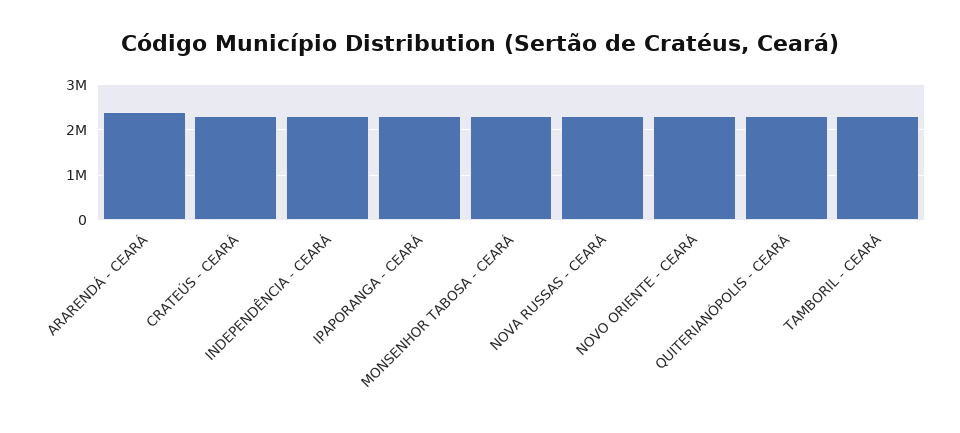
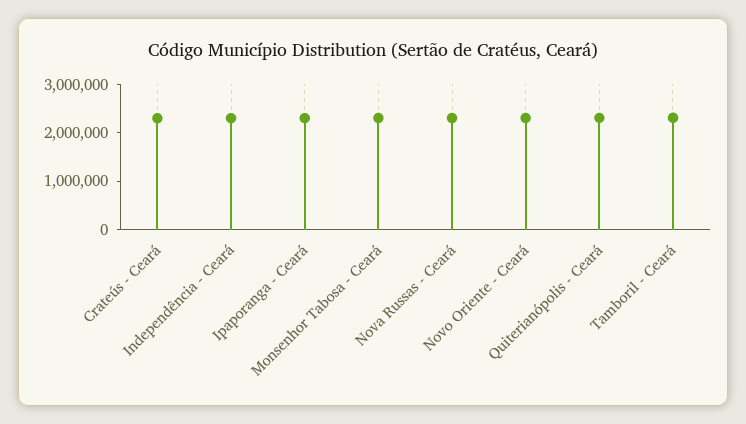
ARARENDÁ - CEARÁ: 2400000 -> none

